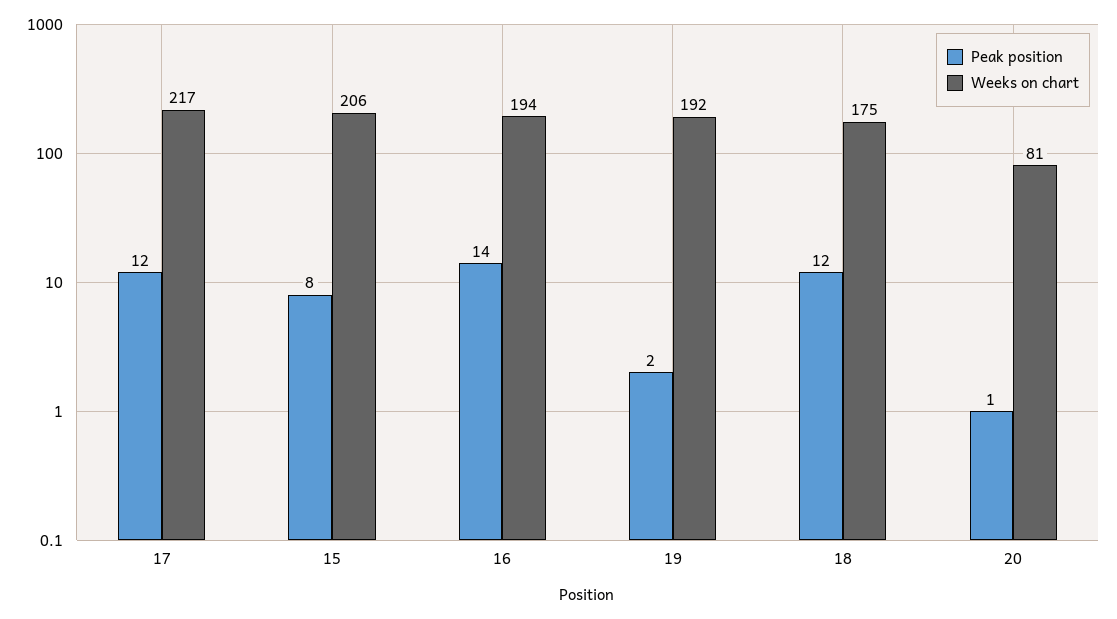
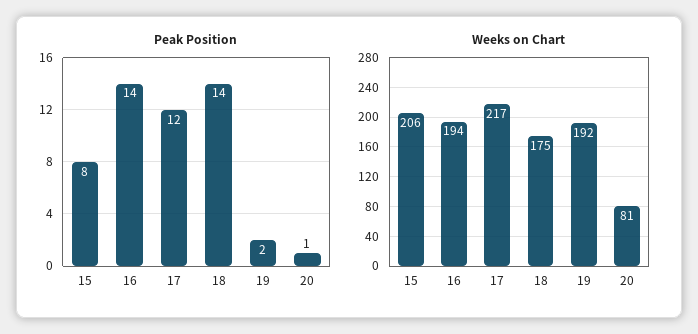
Peak position, 18: 12 -> 14

